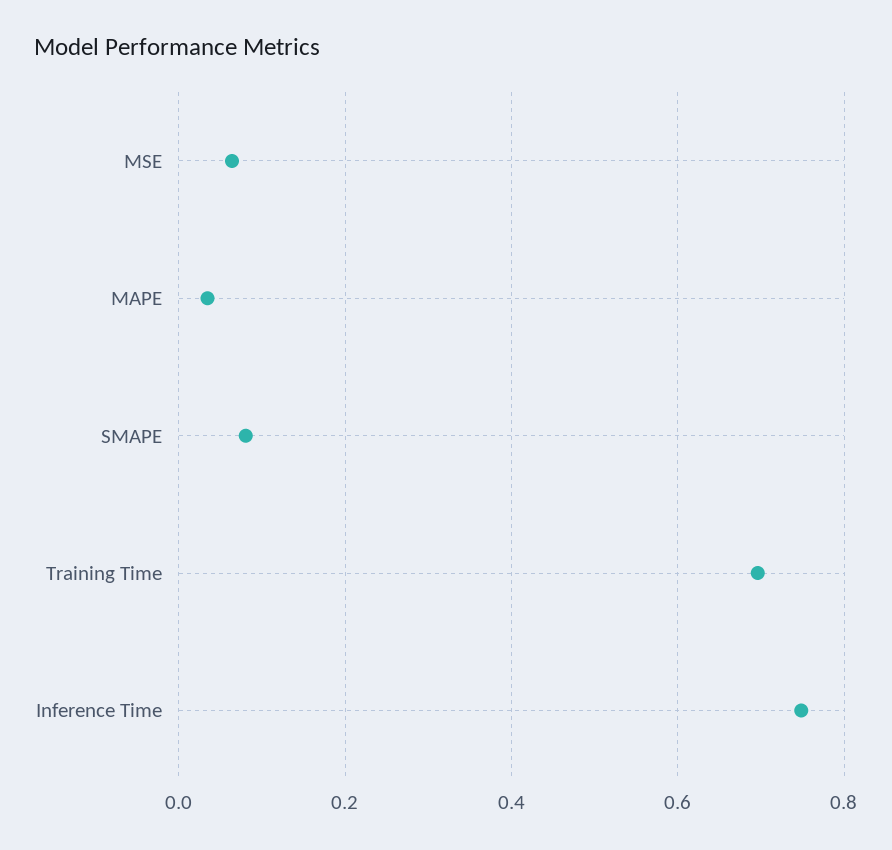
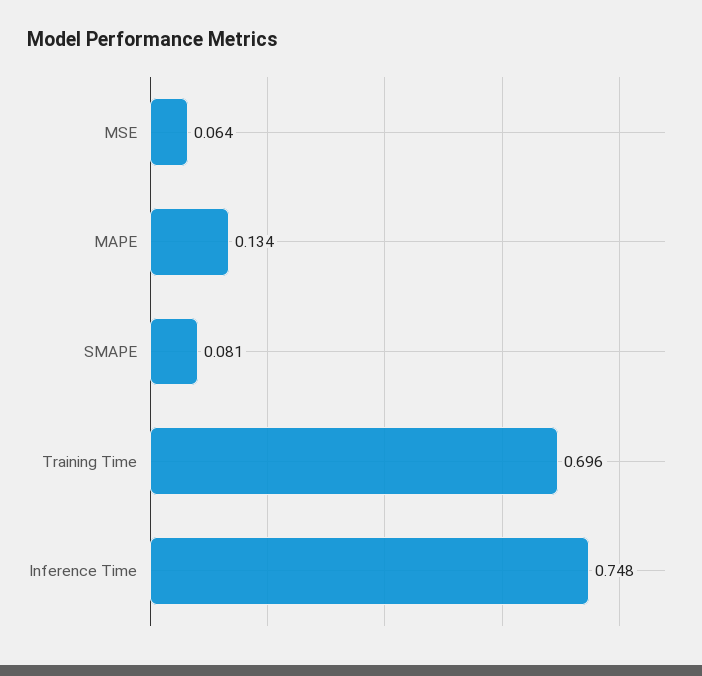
MAPE: 0.04 -> 0.134

